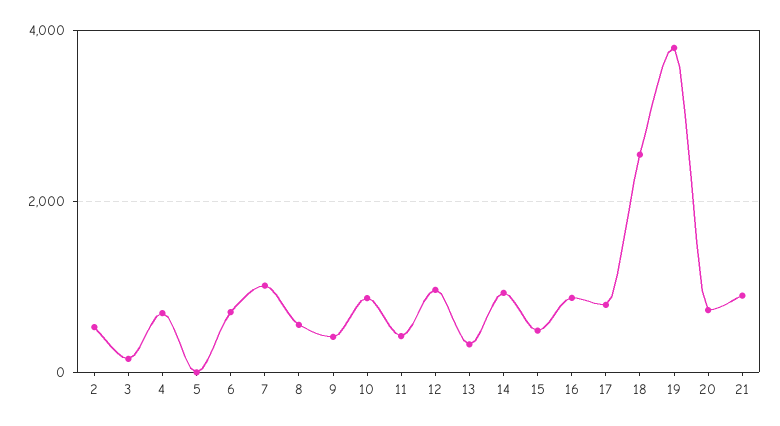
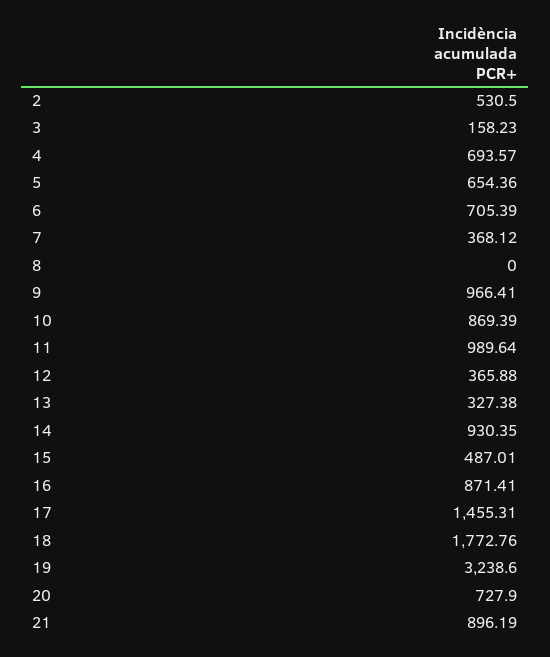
5: 0 -> 654.36
7: 1000 -> 368.12
8: 600 -> 0
9: 400 -> 966.41
11: 400 -> 989.64
12: 1000 -> 365.88
17: 800 -> 1455.31
18: 2600 -> 1772.76
19: 3800 -> 3238.6

